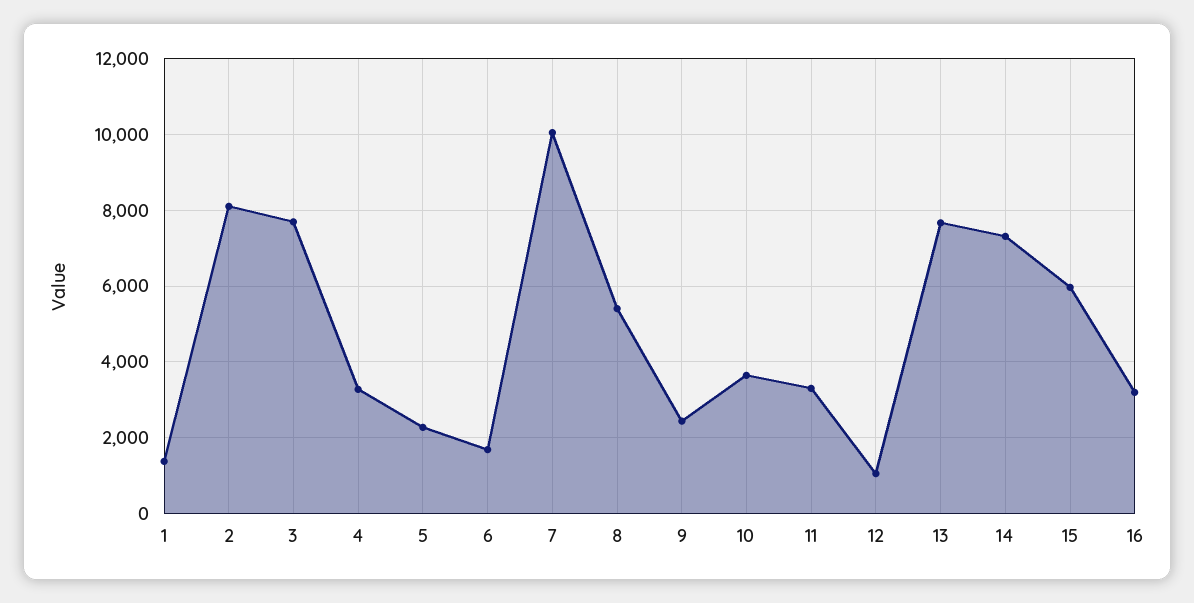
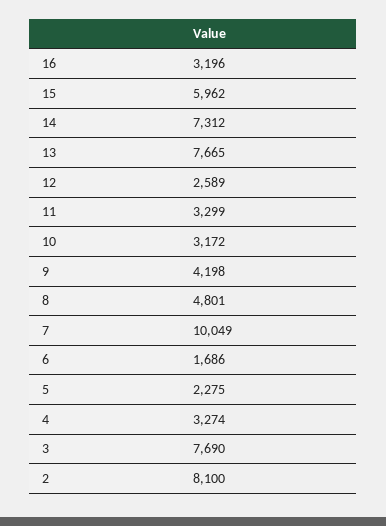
1: 1400 -> none
8: 5400 -> 4801
9: 2400 -> 4198
10: 3600 -> 3172
12: 1000 -> 2589

